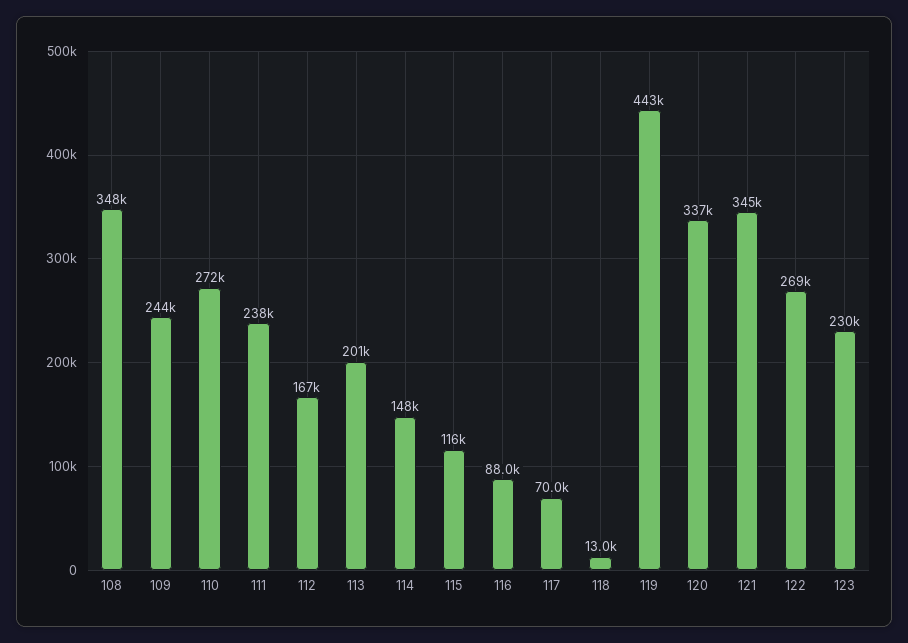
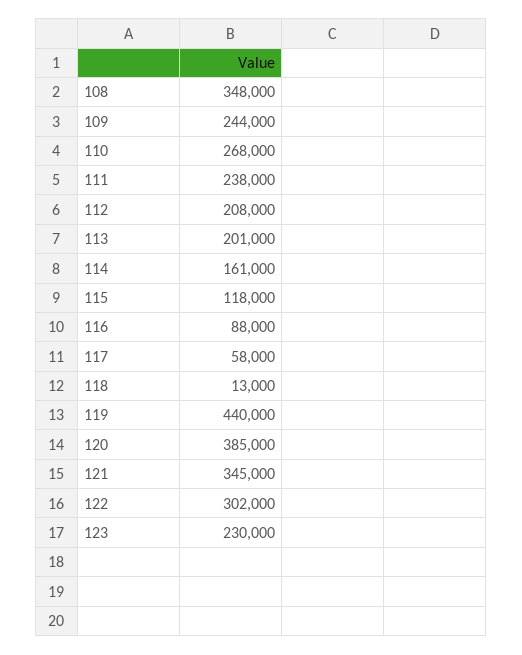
110: 272000 -> 268000
112: 167000 -> 208000
114: 148000 -> 161000
115: 116000 -> 118000
117: 70000 -> 58000
119: 443000 -> 440000
120: 337000 -> 385000
122: 269000 -> 302000

